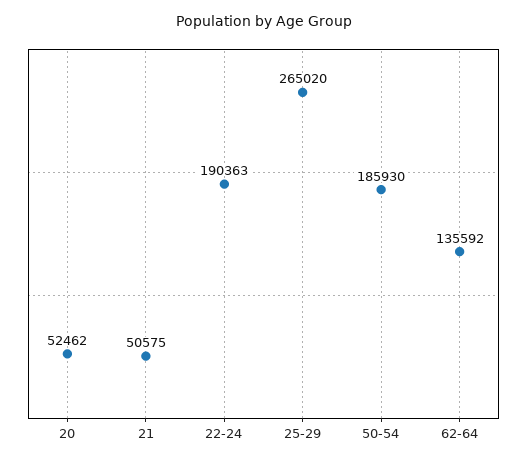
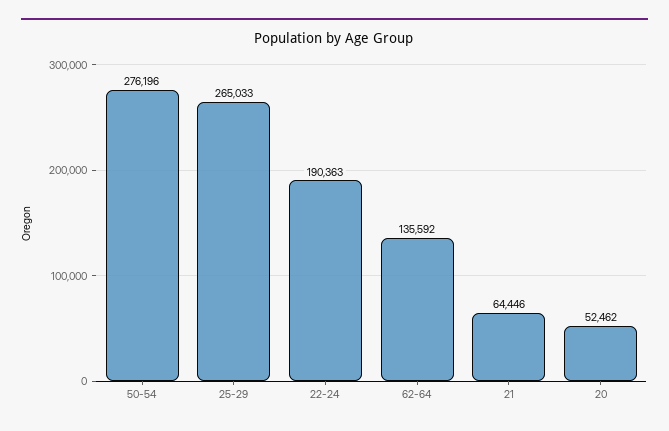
21: 50575 -> 64446
25-29: 265020 -> 265033
50-54: 185930 -> 276196

